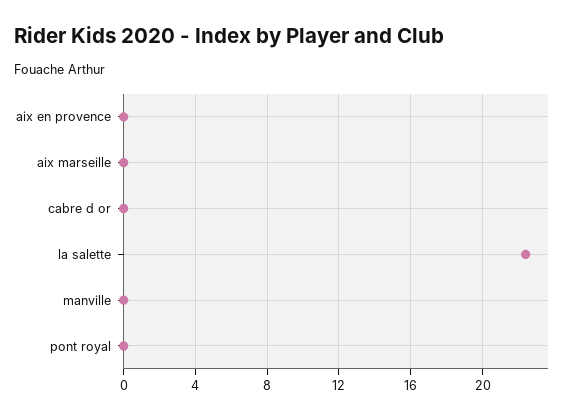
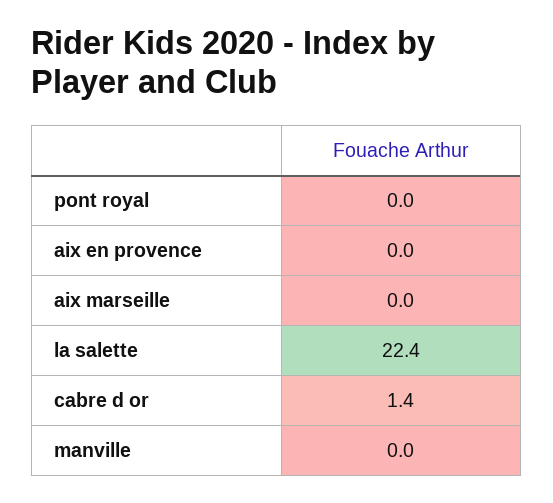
cabre d or: 0 -> 1.4

